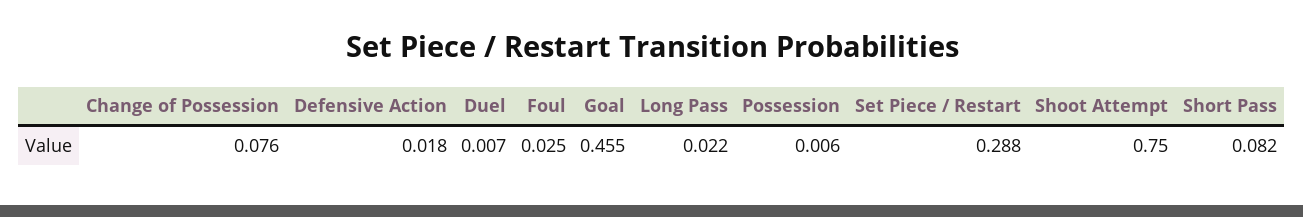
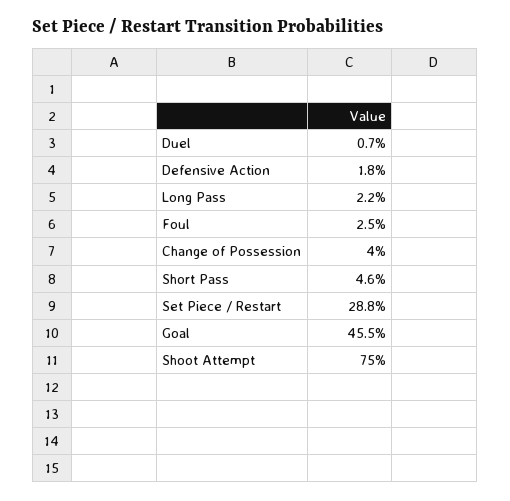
Change of Possession: 0.076 -> 0.04
Possession: 0.006 -> none
Short Pass: 0.082 -> 0.046

